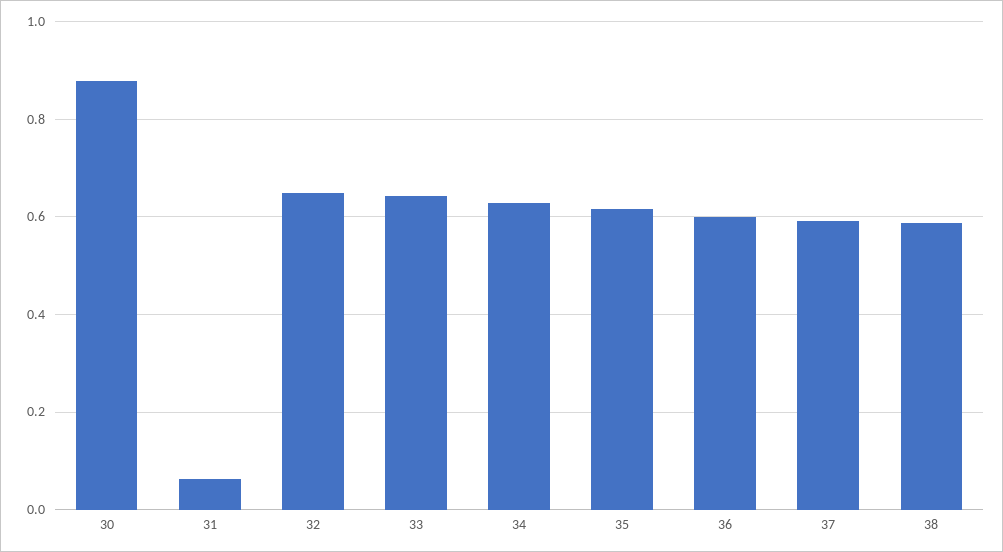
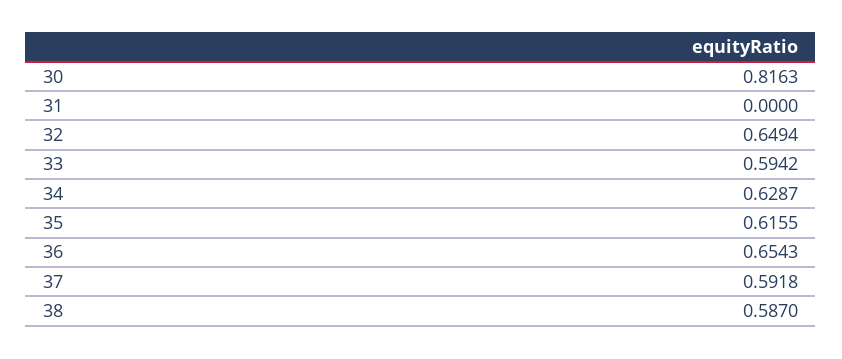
30: 0.88 -> 0.8163
31: 0.06 -> 0
33: 0.64 -> 0.5942
36: 0.6 -> 0.6543

